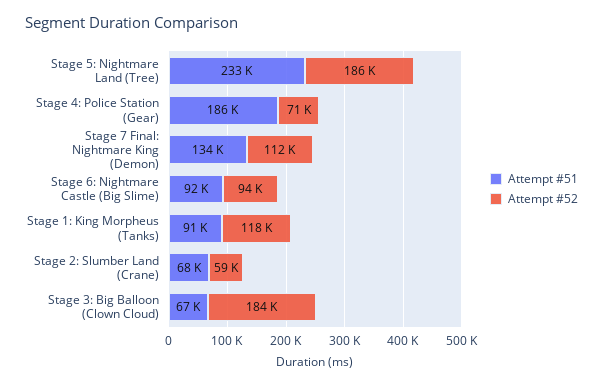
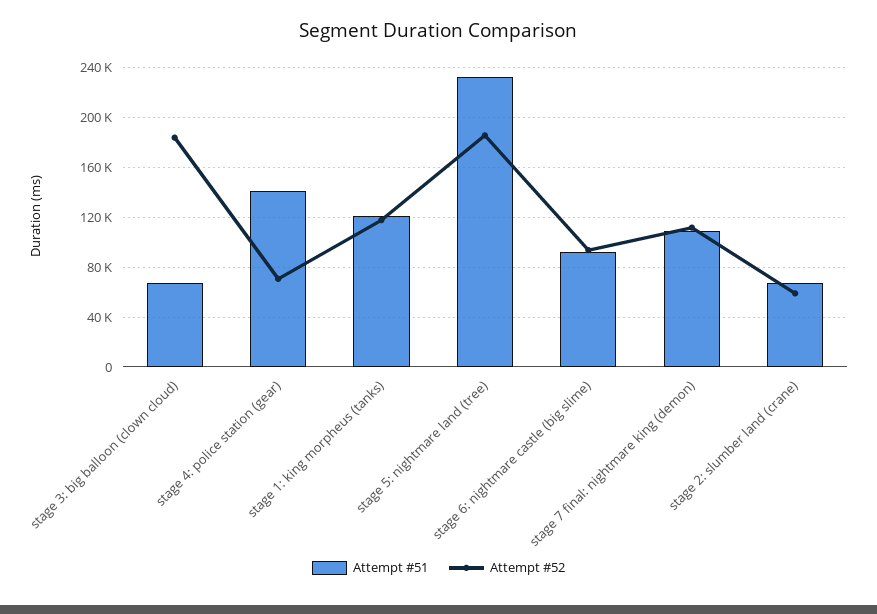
Attempt #51, Stage 4: Police Station (Gear): 186000 -> 140000
Attempt #51, Stage 7 Final: Nightmare King (Demon): 134000 -> 110000
Attempt #51, Stage 1: King Morpheus (Tanks): 91000 -> 120000

